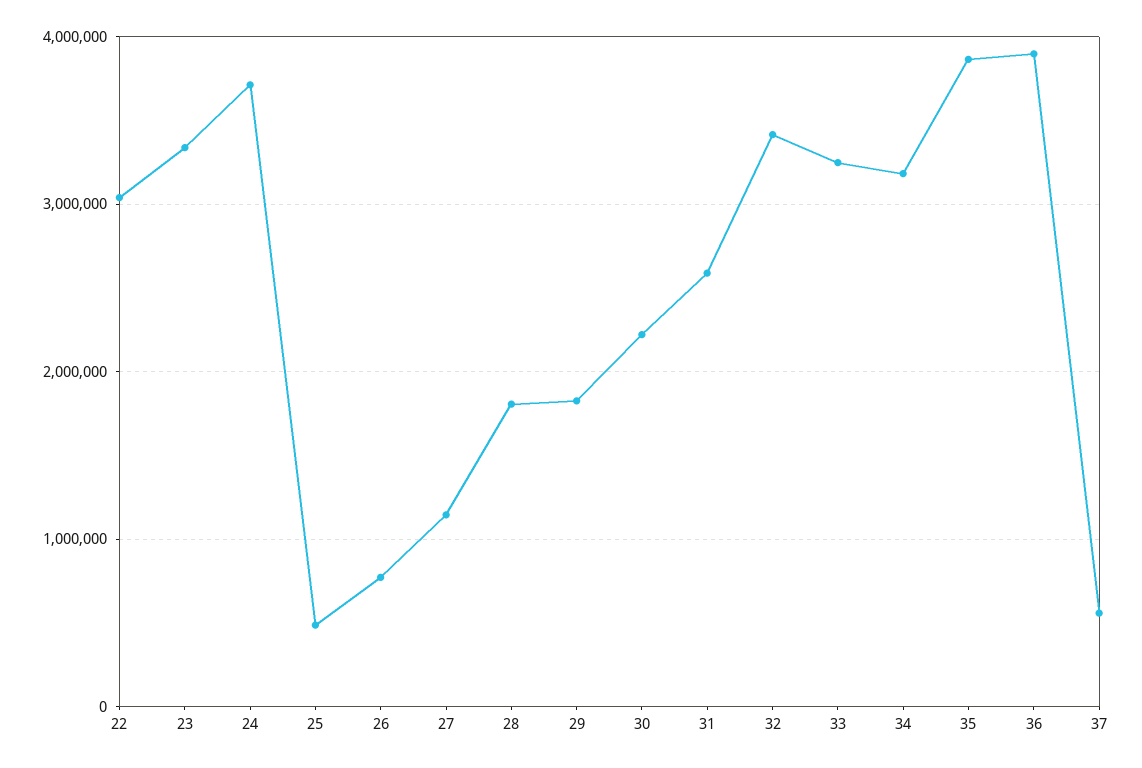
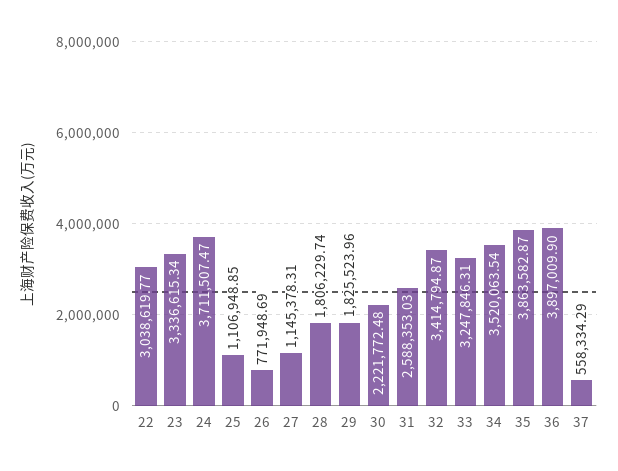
25: 500000 -> 1106948.85
34: 3200000 -> 3520063.54

